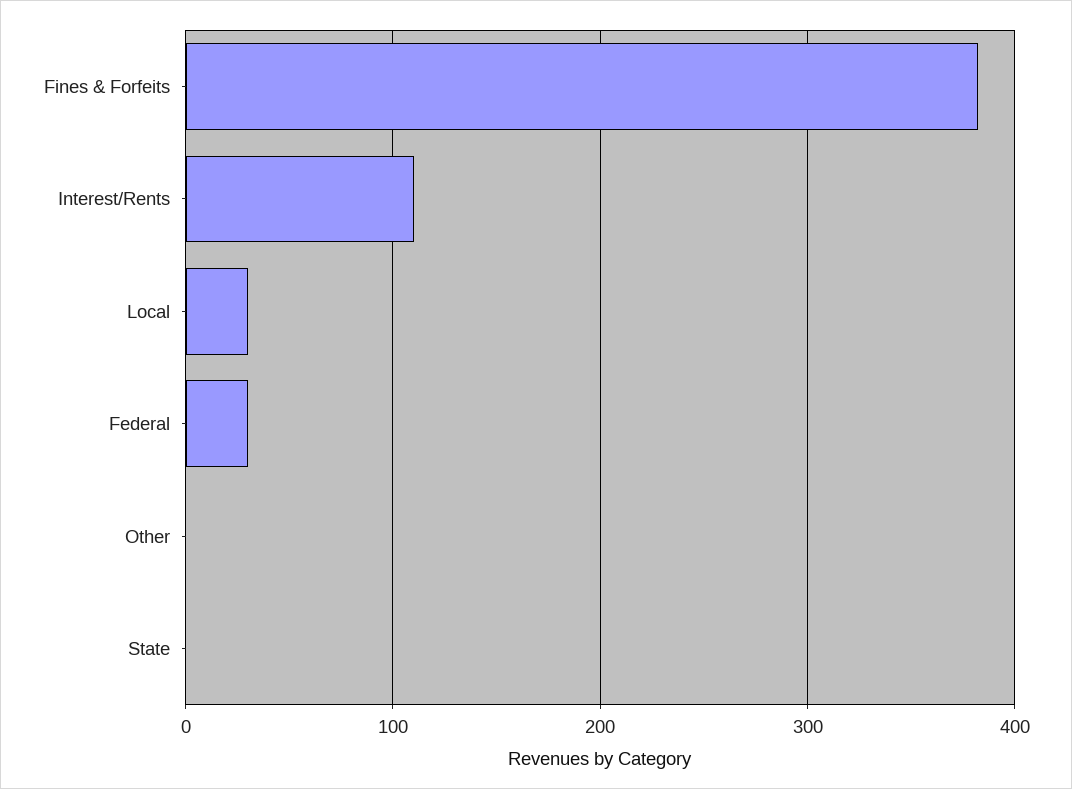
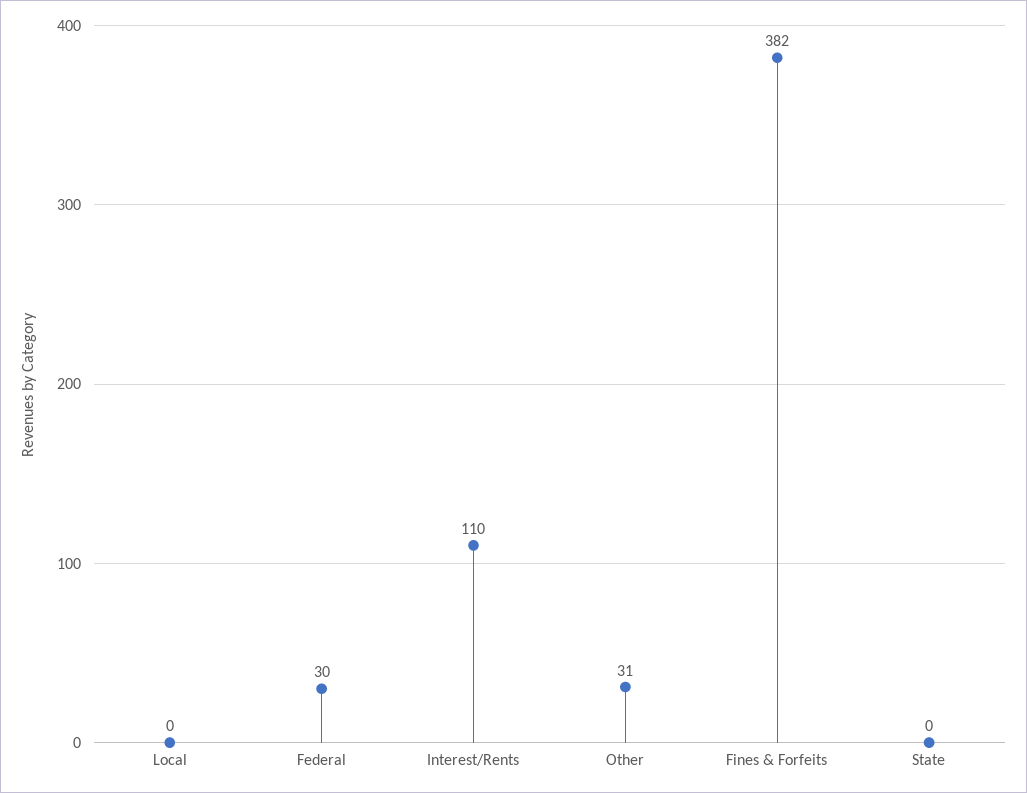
Local: 30 -> 0
Other: 0 -> 31

